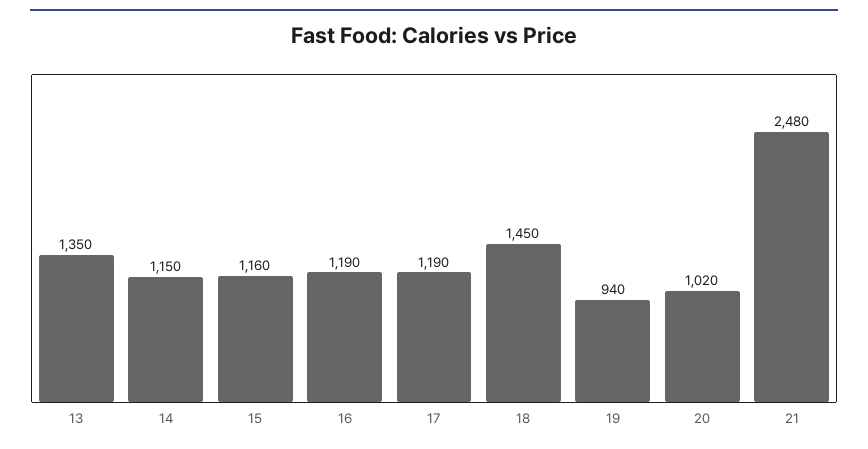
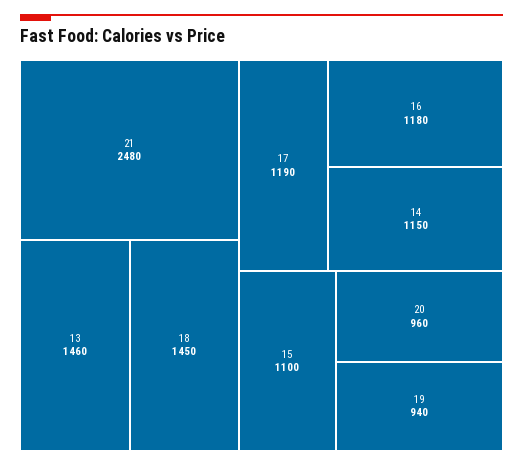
13: 1350 -> 1460
15: 1160 -> 1100
16: 1190 -> 1180
20: 1020 -> 960

